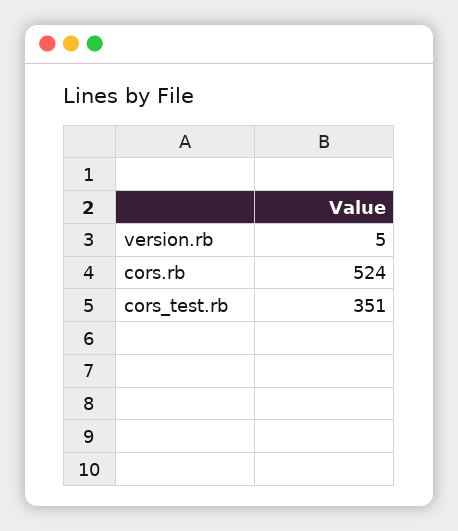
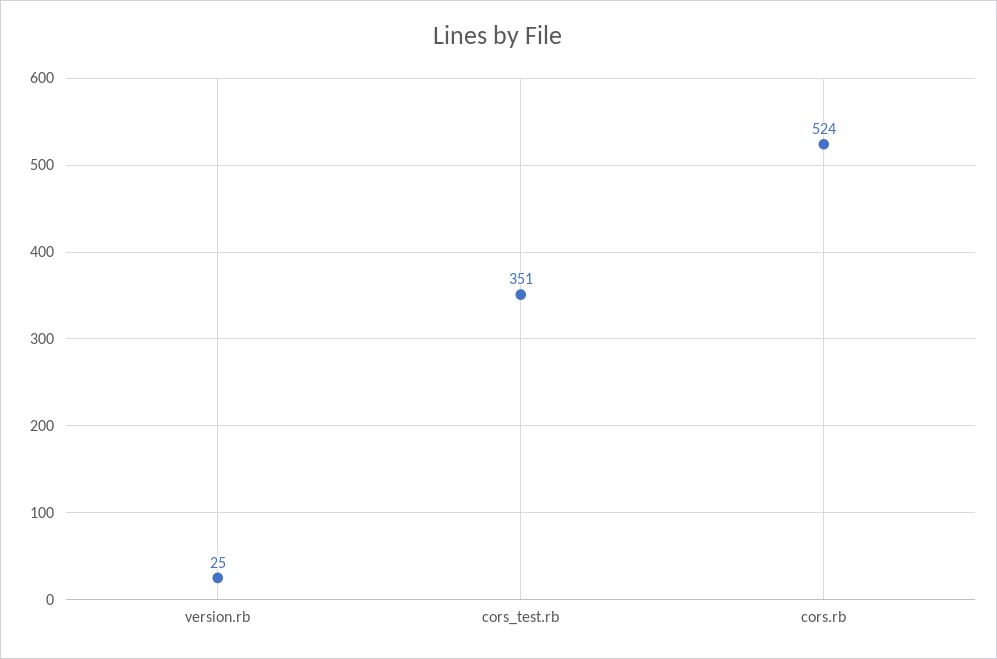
version.rb: 5 -> 25

